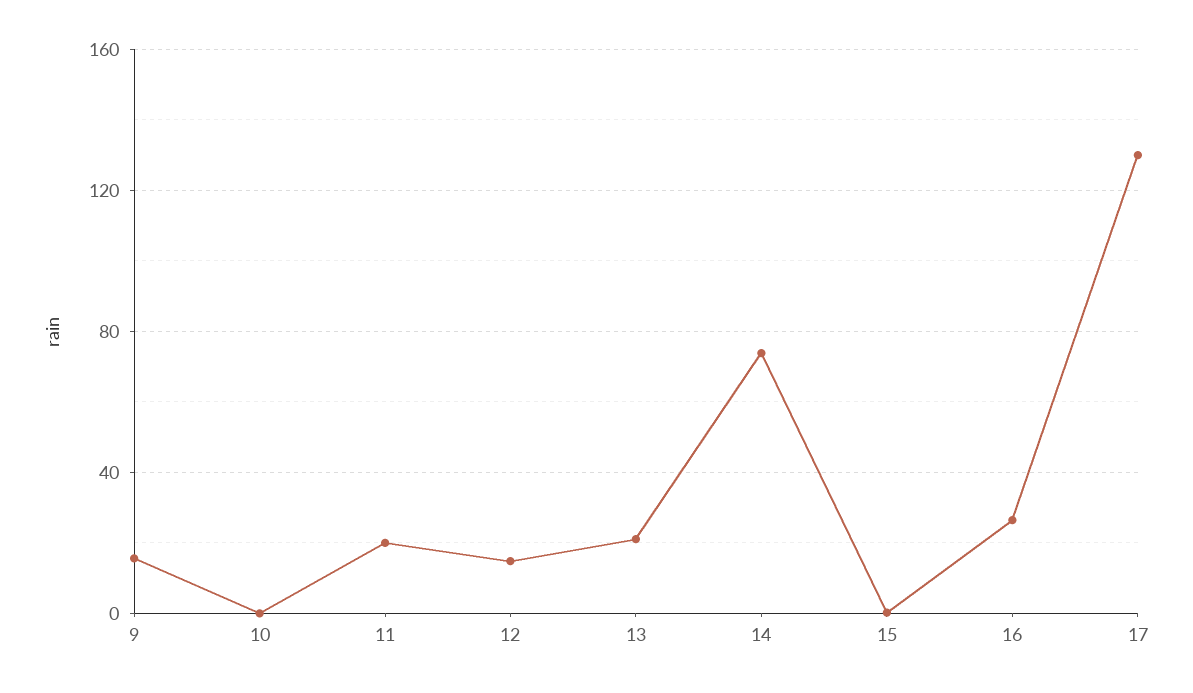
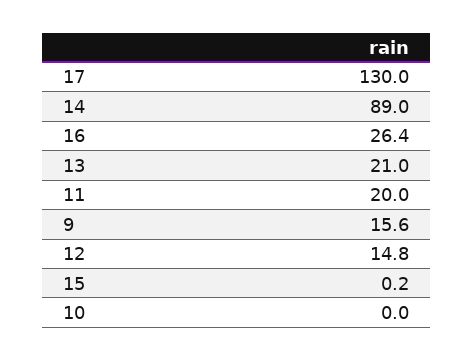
14: 75 -> 89

